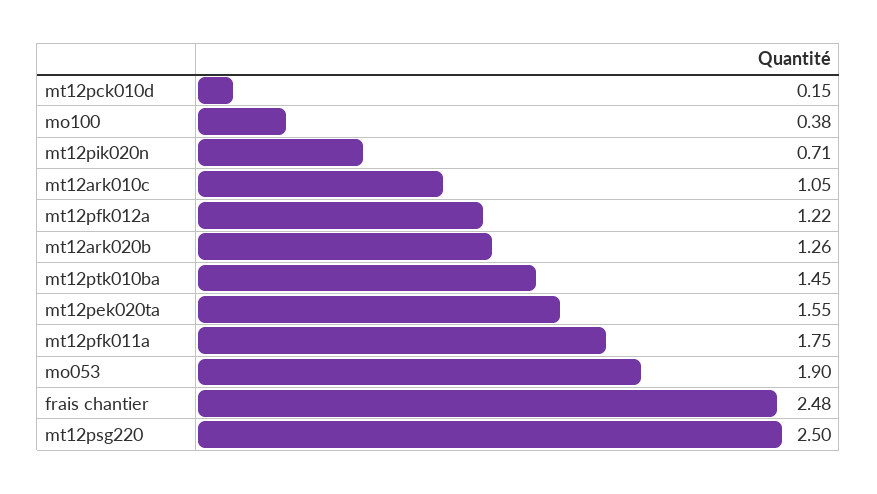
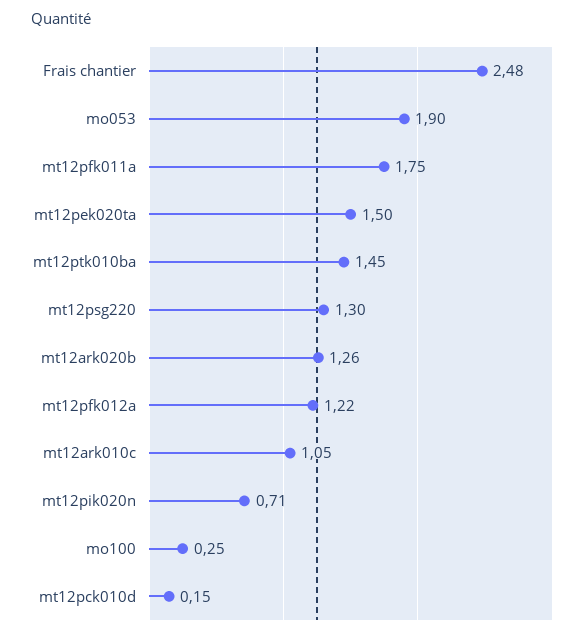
mo100: 0.38 -> 0.25
mt12pek020ta: 1.55 -> 1.5
mt12psg220: 2.5 -> 1.3

